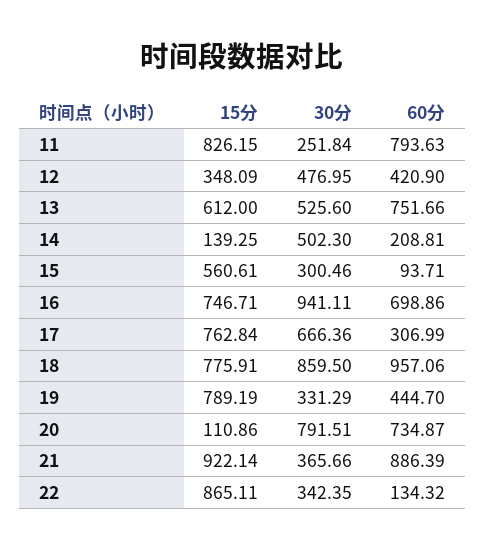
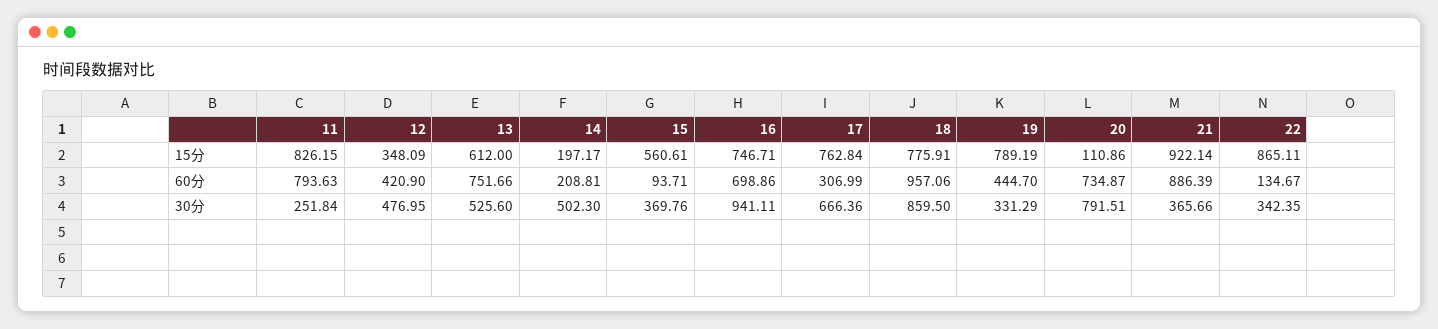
15分, 14: 139.25 -> 197.17
30分, 15: 300.46 -> 369.76
60分, 22: 134.32 -> 134.67

